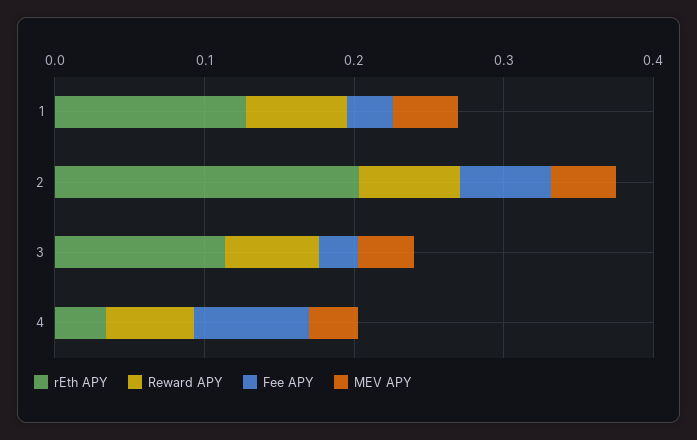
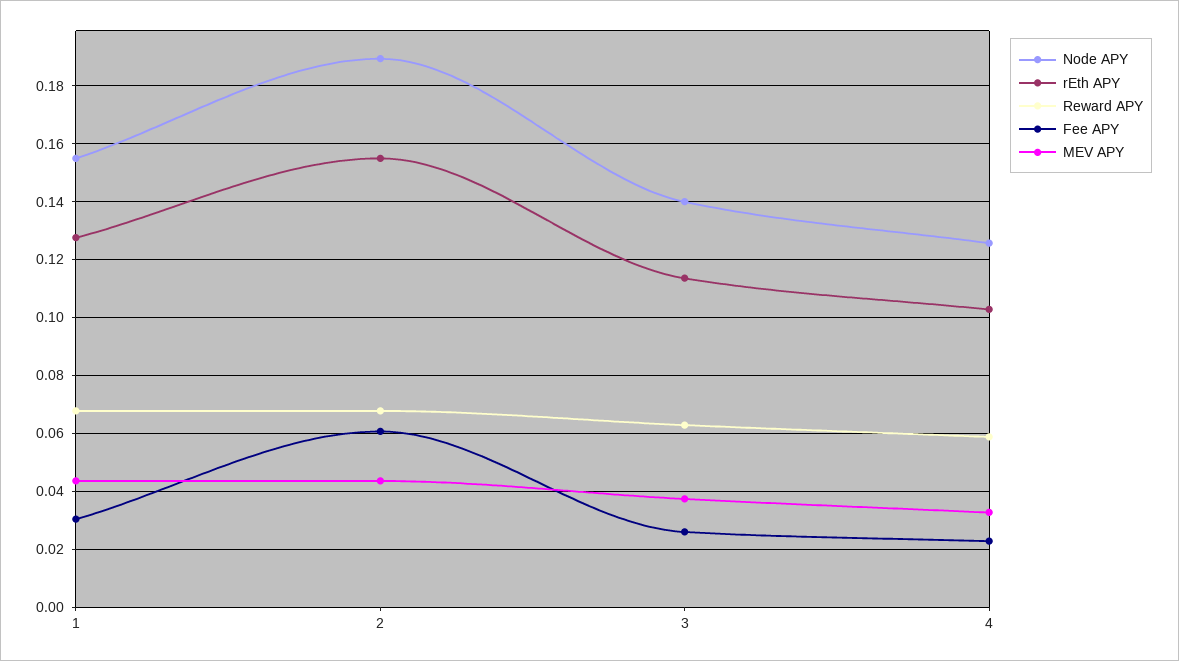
rEth APY, 2: 0.2 -> 0.155
rEth APY, 4: 0.04 -> 0.1025
Fee APY, 4: 0.08 -> 0.0225
Node APY, 1: none -> 0.155
Node APY, 2: none -> 0.19
Node APY, 3: none -> 0.14
Node APY, 4: none -> 0.125

